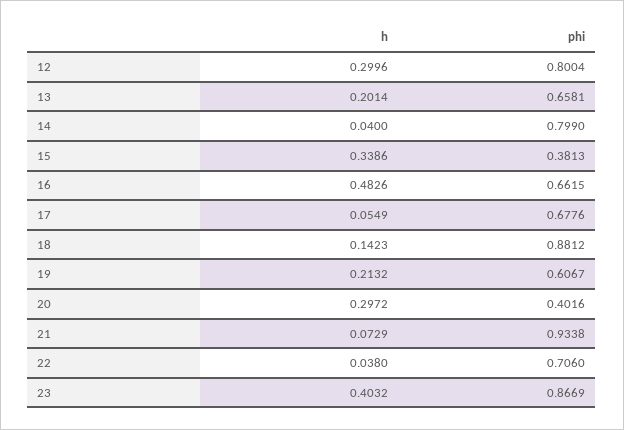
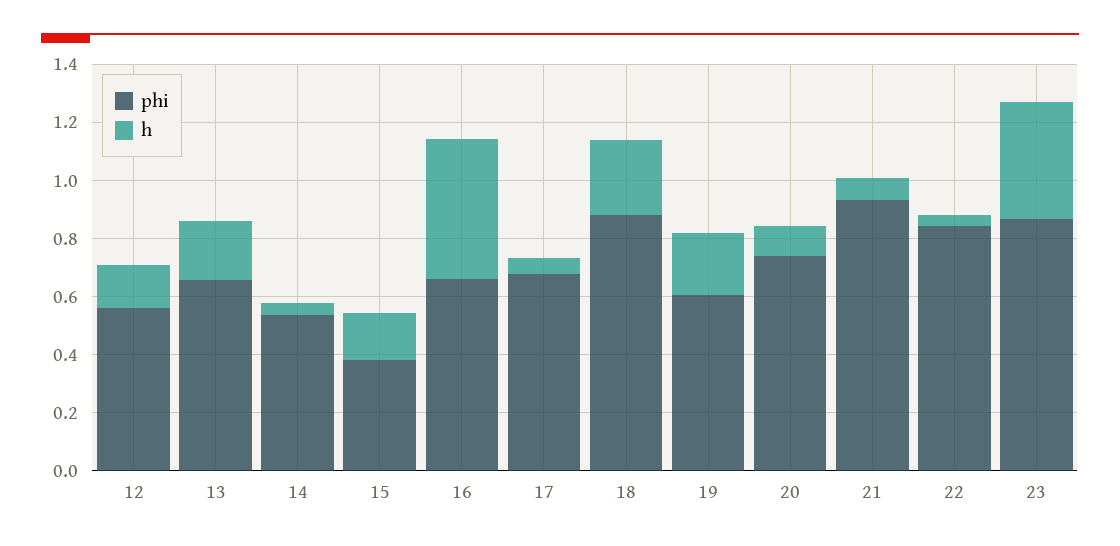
h, 12: 0.2996 -> 0.15
phi, 12: 0.8004 -> 0.55
phi, 14: 0.799 -> 0.55
h, 15: 0.3386 -> 0.15
h, 18: 0.1423 -> 0.25
h, 20: 0.2972 -> 0.1
phi, 20: 0.4016 -> 0.75
phi, 22: 0.706 -> 0.85

